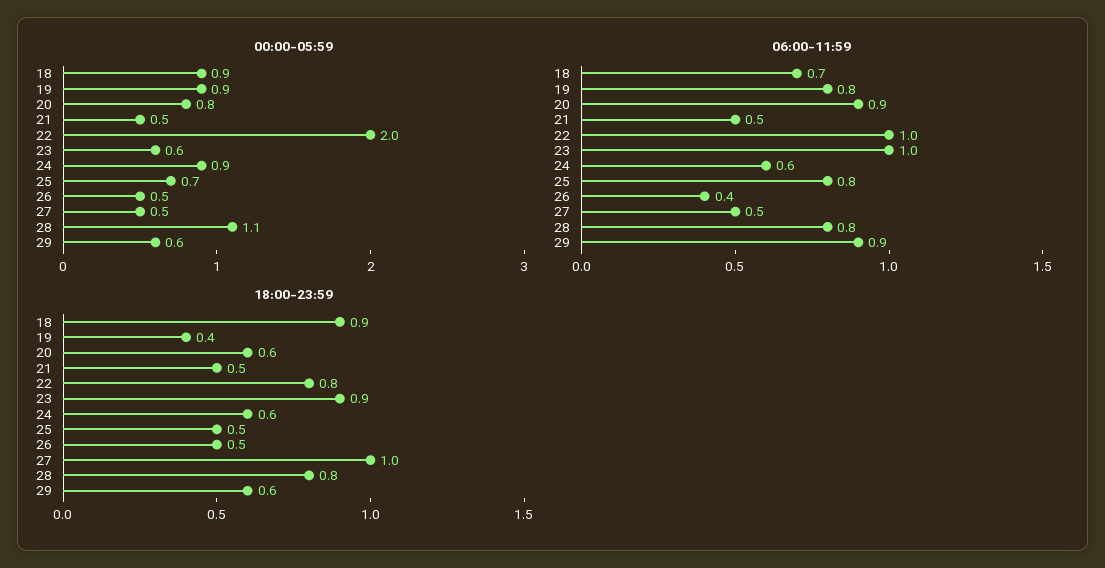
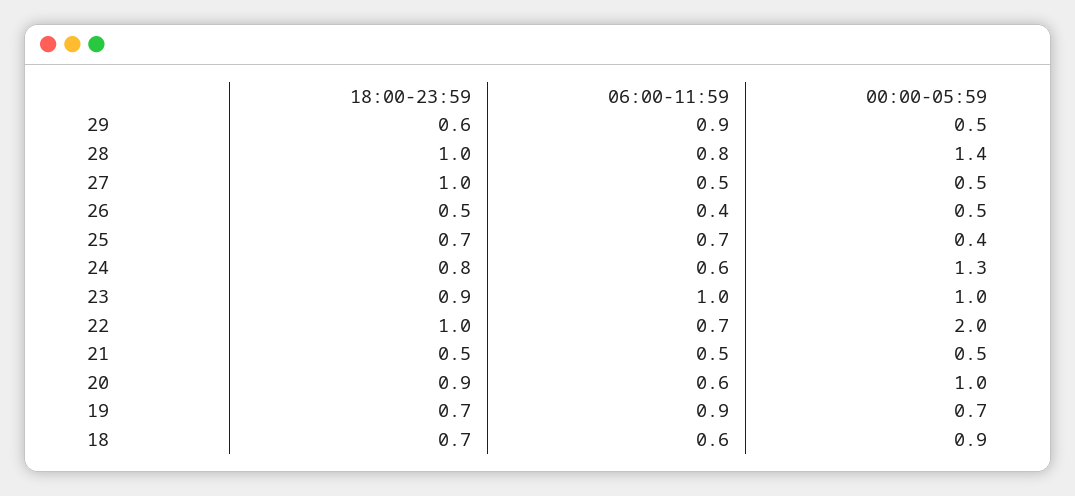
00:00-05:59, 19: 0.9 -> 0.7
00:00-05:59, 20: 0.8 -> 1
00:00-05:59, 23: 0.6 -> 1
00:00-05:59, 24: 0.9 -> 1.3
00:00-05:59, 25: 0.7 -> 0.4
00:00-05:59, 28: 1.1 -> 1.4
00:00-05:59, 29: 0.6 -> 0.5
06:00-11:59, 18: 0.7 -> 0.6
06:00-11:59, 19: 0.8 -> 0.9
06:00-11:59, 20: 0.9 -> 0.6
06:00-11:59, 22: 1 -> 0.7
06:00-11:59, 25: 0.8 -> 0.7
18:00-23:59, 18: 0.9 -> 0.7
18:00-23:59, 19: 0.4 -> 0.7
18:00-23:59, 20: 0.6 -> 0.9
18:00-23:59, 22: 0.8 -> 1
18:00-23:59, 24: 0.6 -> 0.8
18:00-23:59, 25: 0.5 -> 0.7
18:00-23:59, 28: 0.8 -> 1

